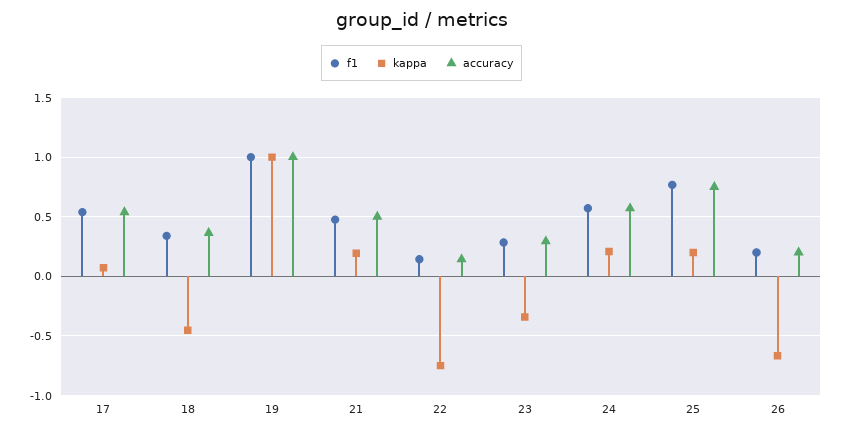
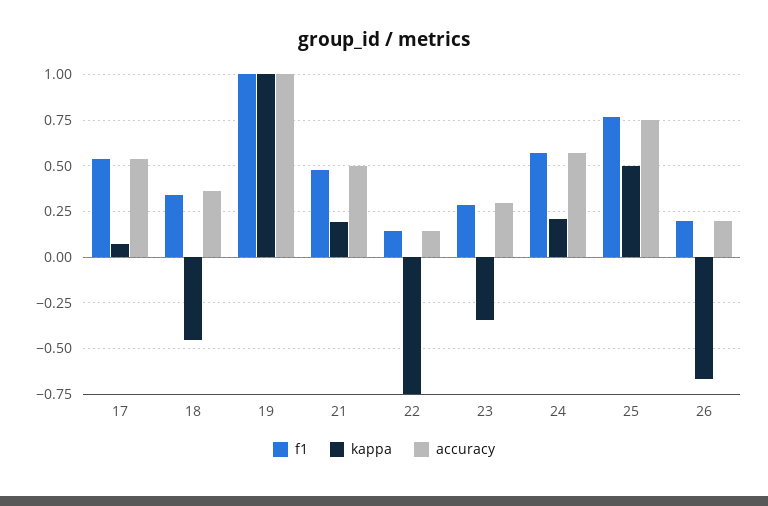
kappa, 25: 0.2 -> 0.5

